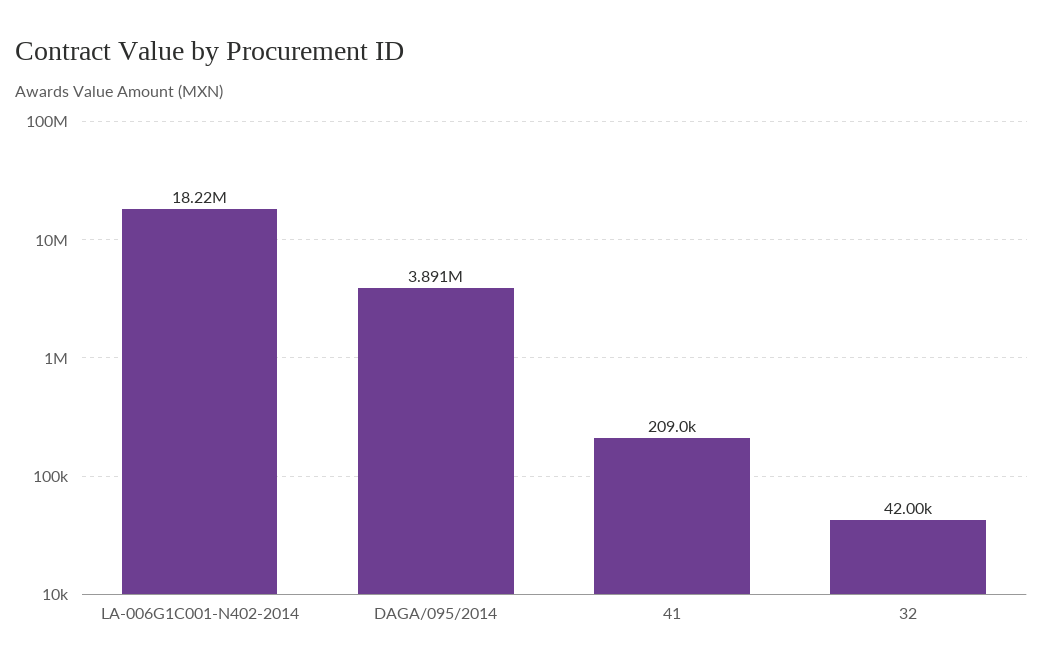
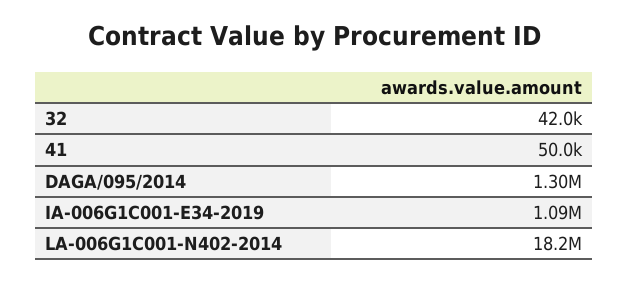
DAGA/095/2014: 3891000 -> 1300000
41: 209000 -> 50000
IA-006G1C001-E34-2019: none -> 1090000

